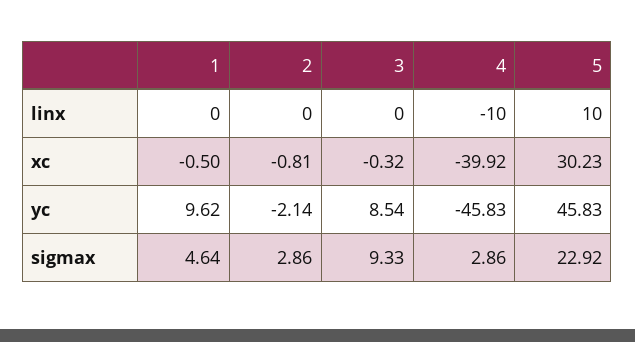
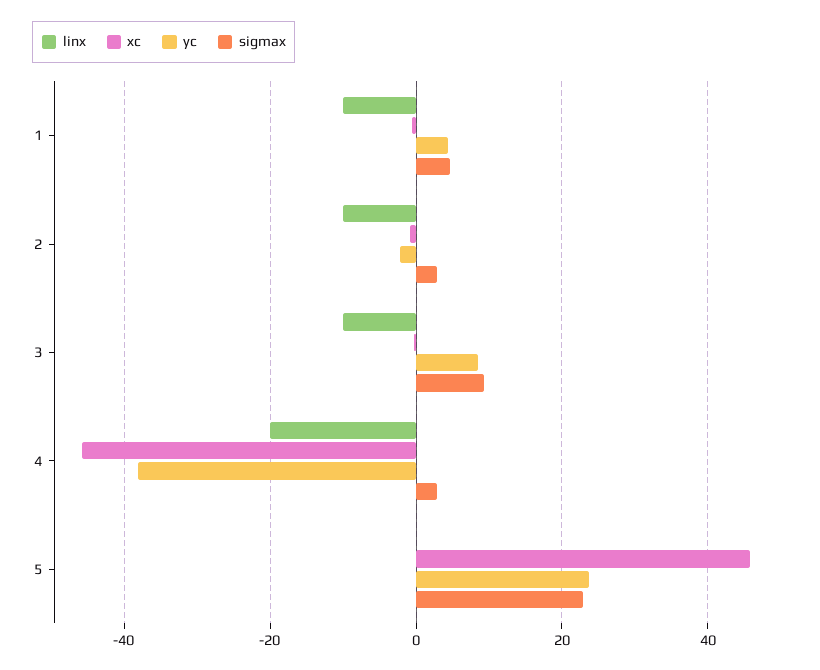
linx, 1: 0 -> -10
linx, 2: 0 -> -10
linx, 3: 0 -> -10
linx, 4: -10 -> -20
linx, 5: 10 -> 0
xc, 4: -39.92 -> -46
xc, 5: 30.23 -> 46
yc, 1: 9.62 -> 4
yc, 4: -45.83 -> -38
yc, 5: 45.83 -> 24

